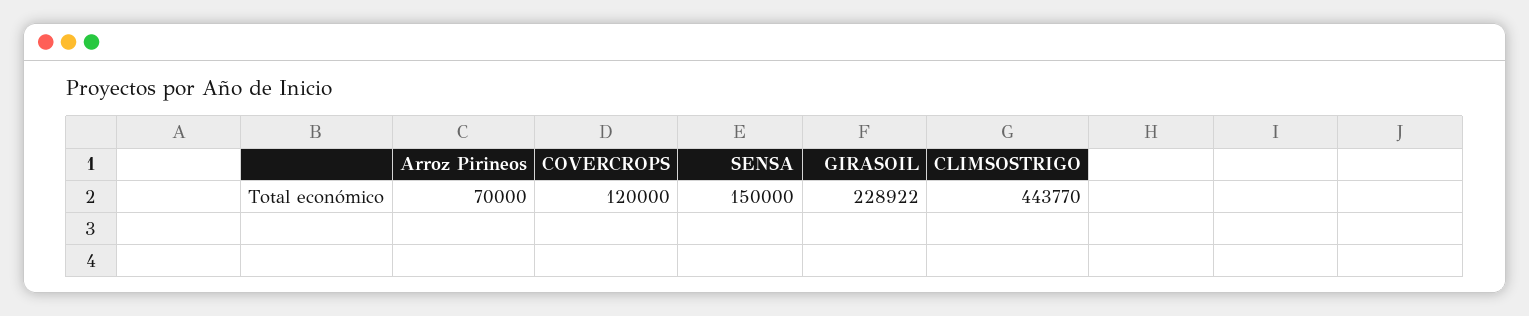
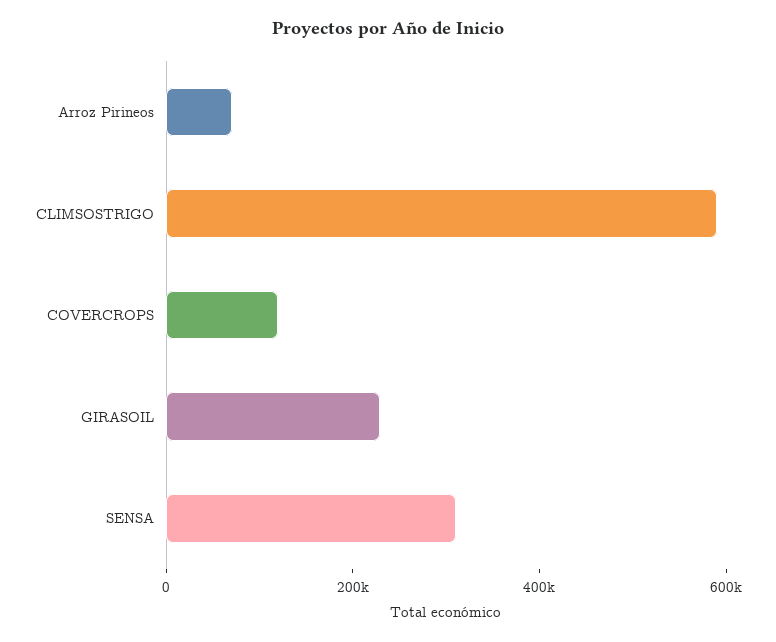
SENSA: 150000 -> 300000
CLIMSOSTRIGO: 443770 -> 600000

